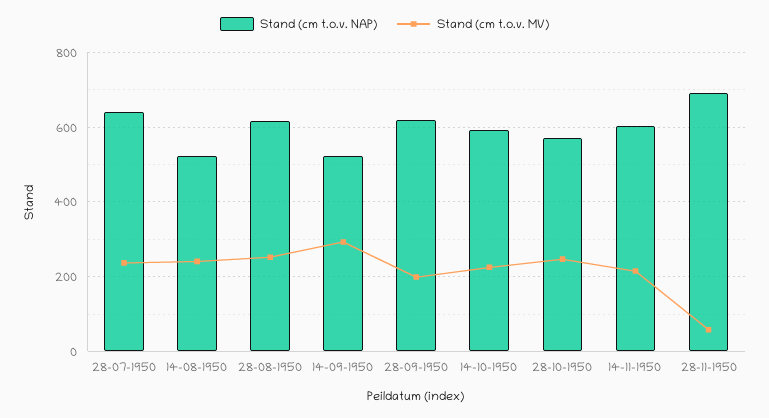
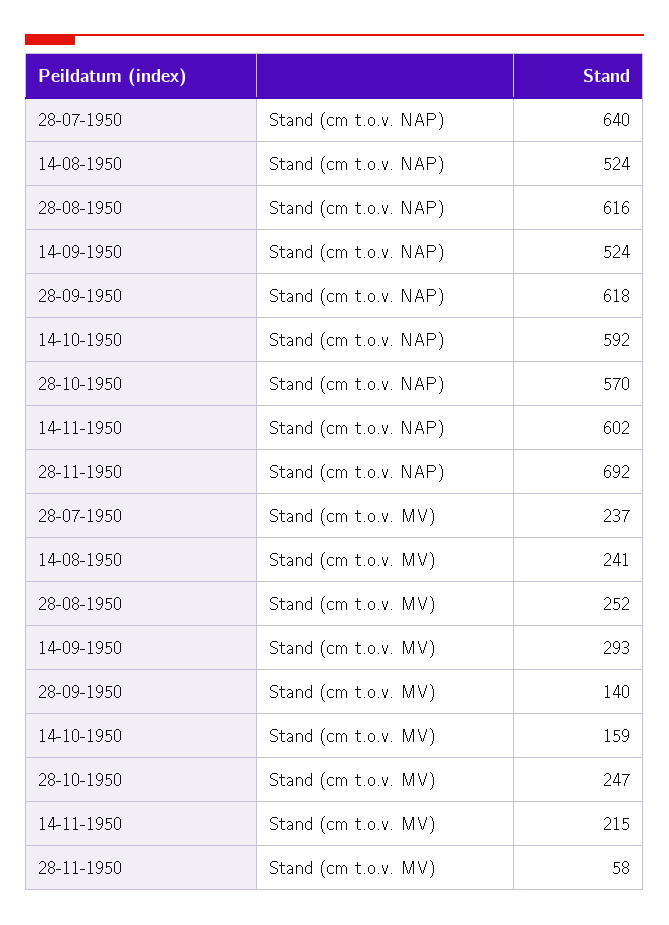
Stand (cm t.o.v. MV), 28-09-1950: 200 -> 140
Stand (cm t.o.v. MV), 14-10-1950: 220 -> 159

